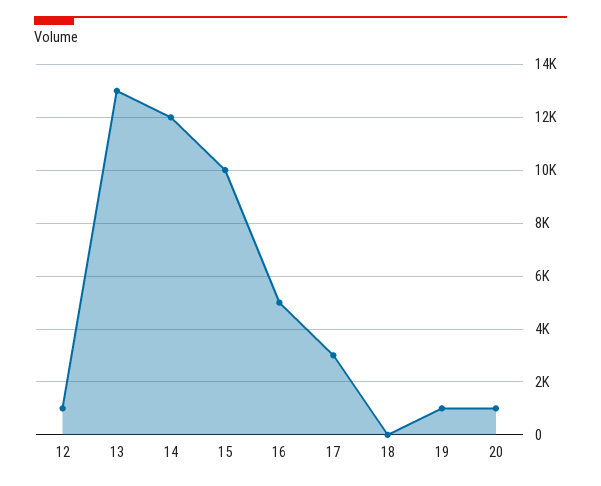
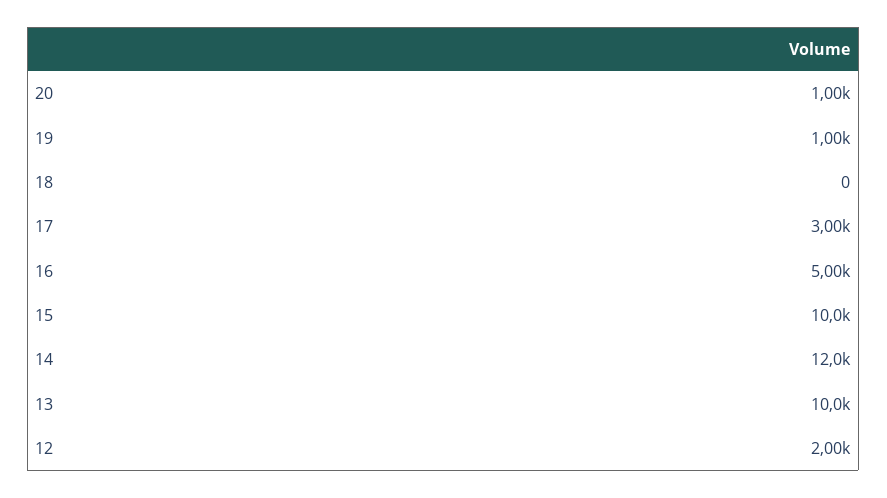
12: 1000 -> 2000
13: 13000 -> 10000

